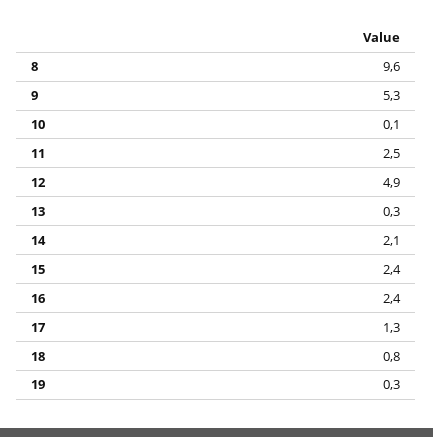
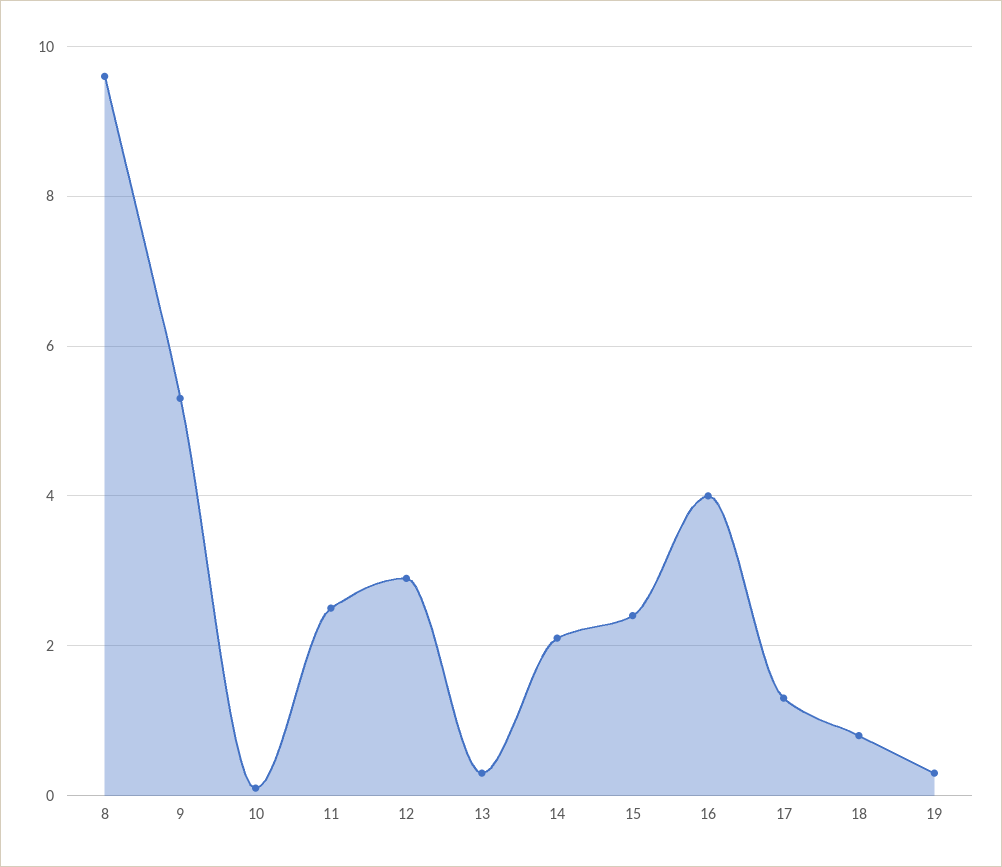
12: 4.9 -> 3
16: 2.4 -> 4

